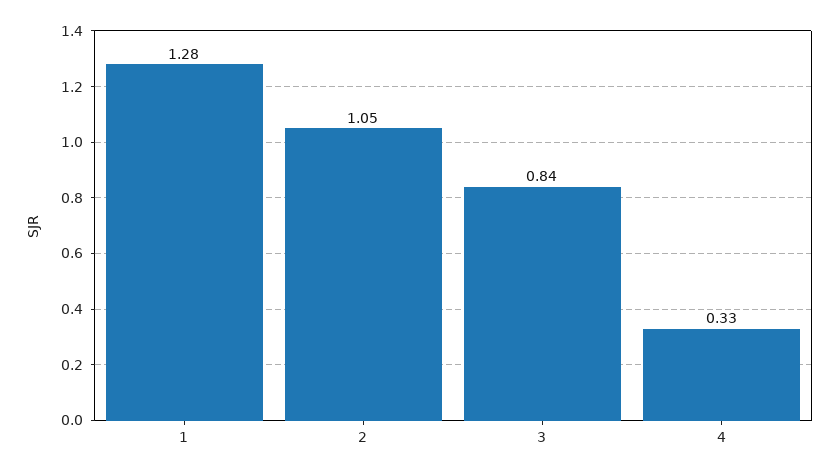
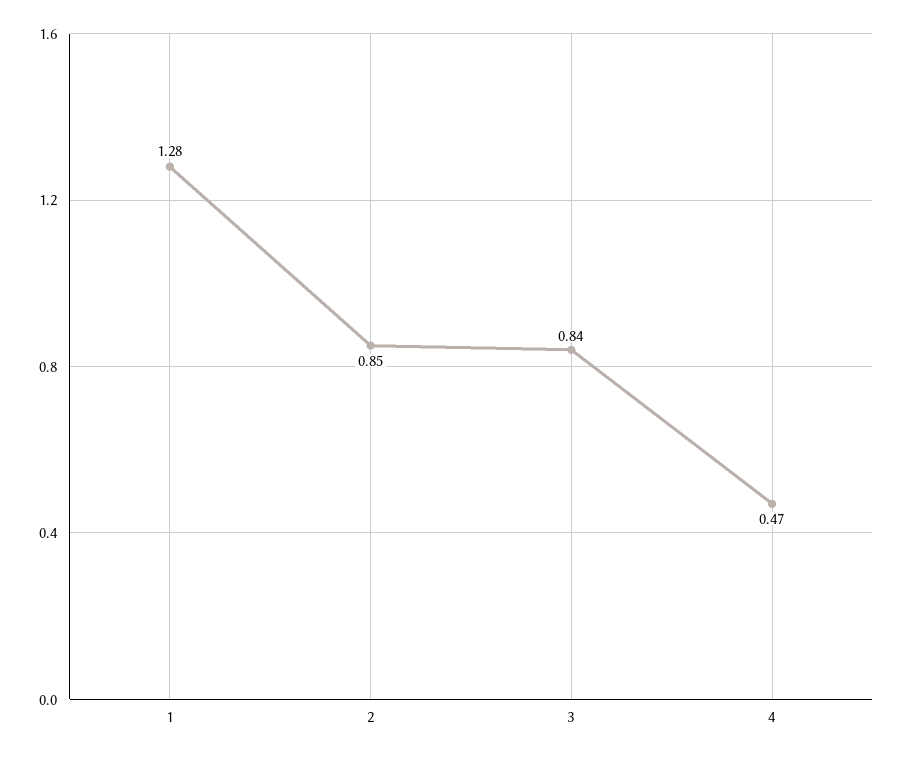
2: 1.05 -> 0.85
4: 0.33 -> 0.47

